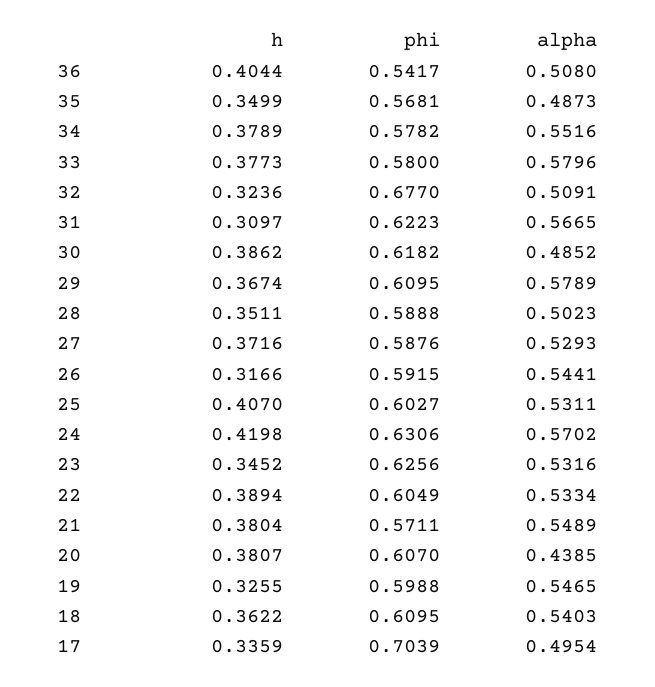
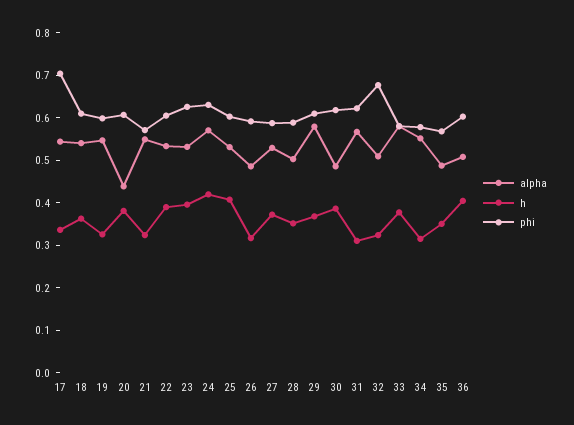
phi, 36: 0.5417 -> 0.6
h, 34: 0.3789 -> 0.32
alpha, 26: 0.5441 -> 0.48
h, 23: 0.3452 -> 0.4
h, 21: 0.3804 -> 0.32
alpha, 17: 0.4954 -> 0.54

